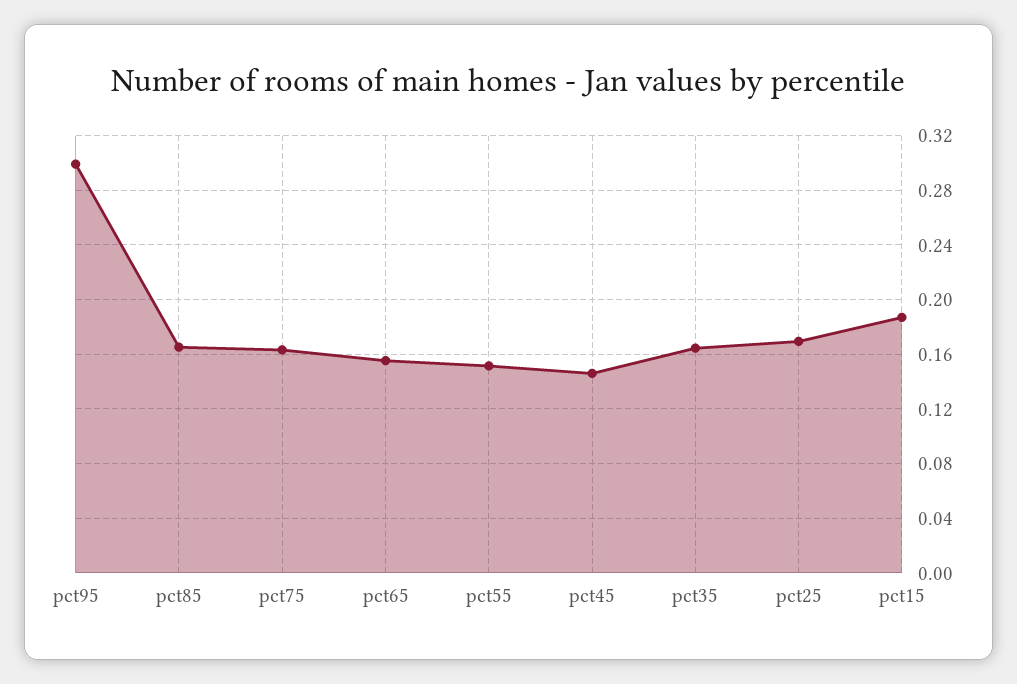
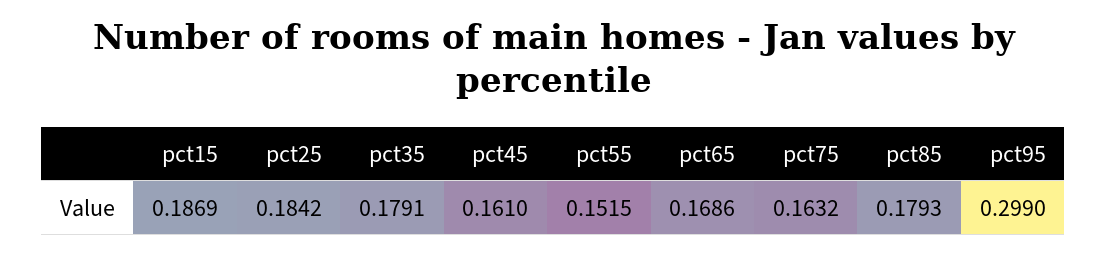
pct85: 0.165 -> 0.1793
pct65: 0.155 -> 0.1686
pct45: 0.145 -> 0.161
pct35: 0.165 -> 0.1791
pct25: 0.17 -> 0.1842

